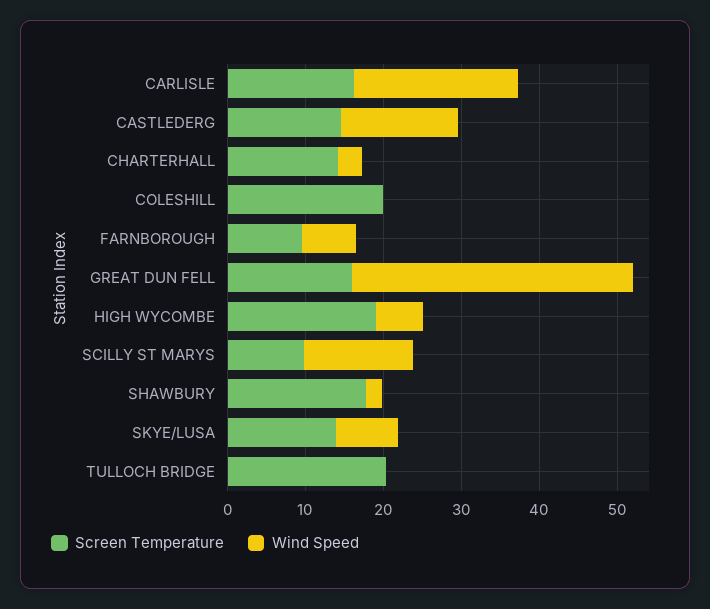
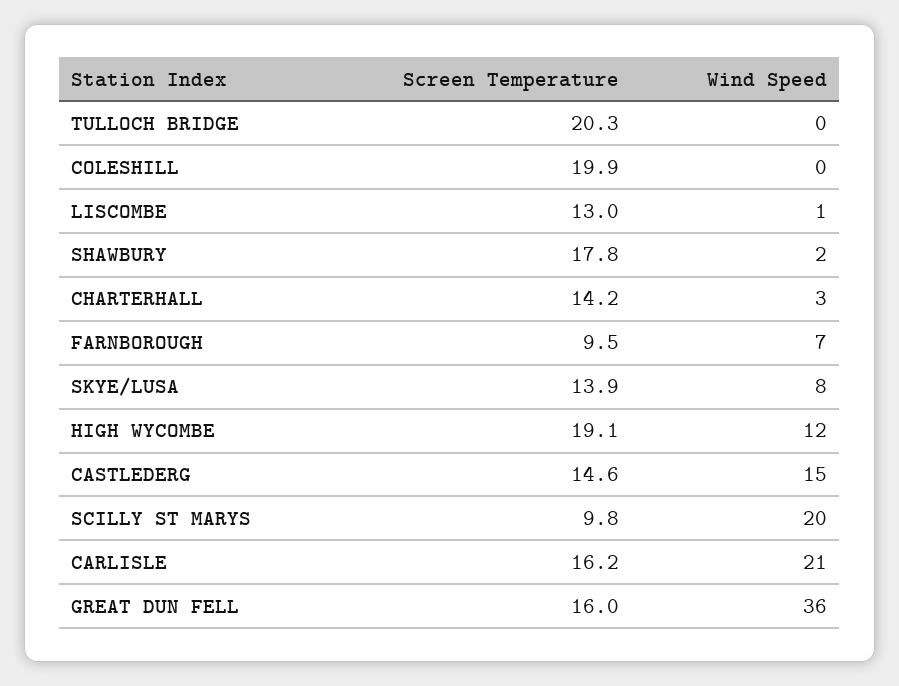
Wind Speed, HIGH WYCOMBE: 6 -> 12
Wind Speed, SCILLY ST MARYS: 14 -> 20
Screen Temperature, LISCOMBE: none -> 13
Wind Speed, LISCOMBE: none -> 1

